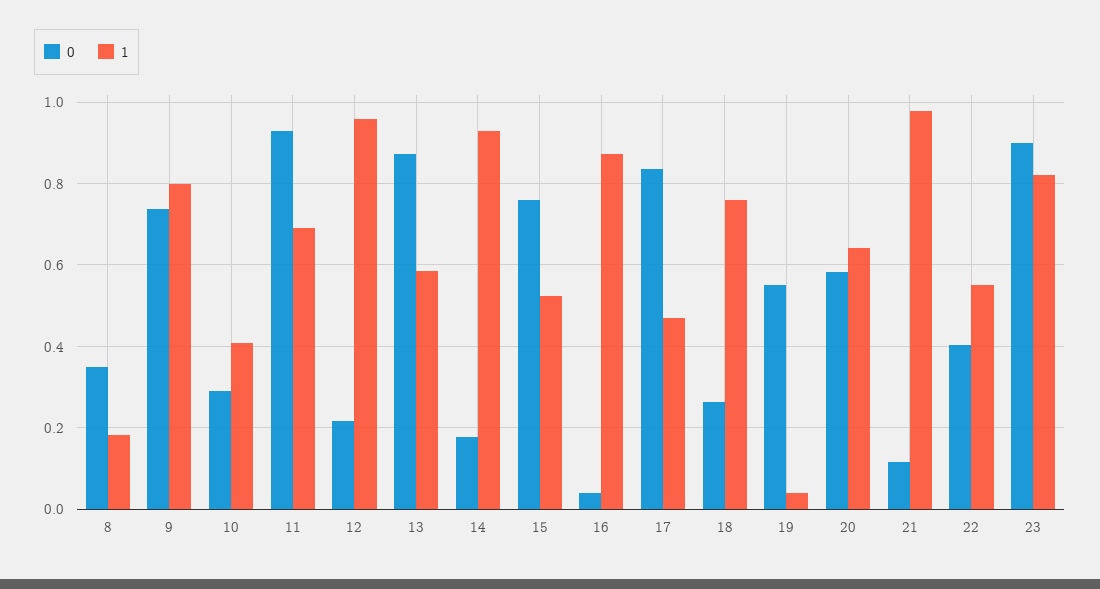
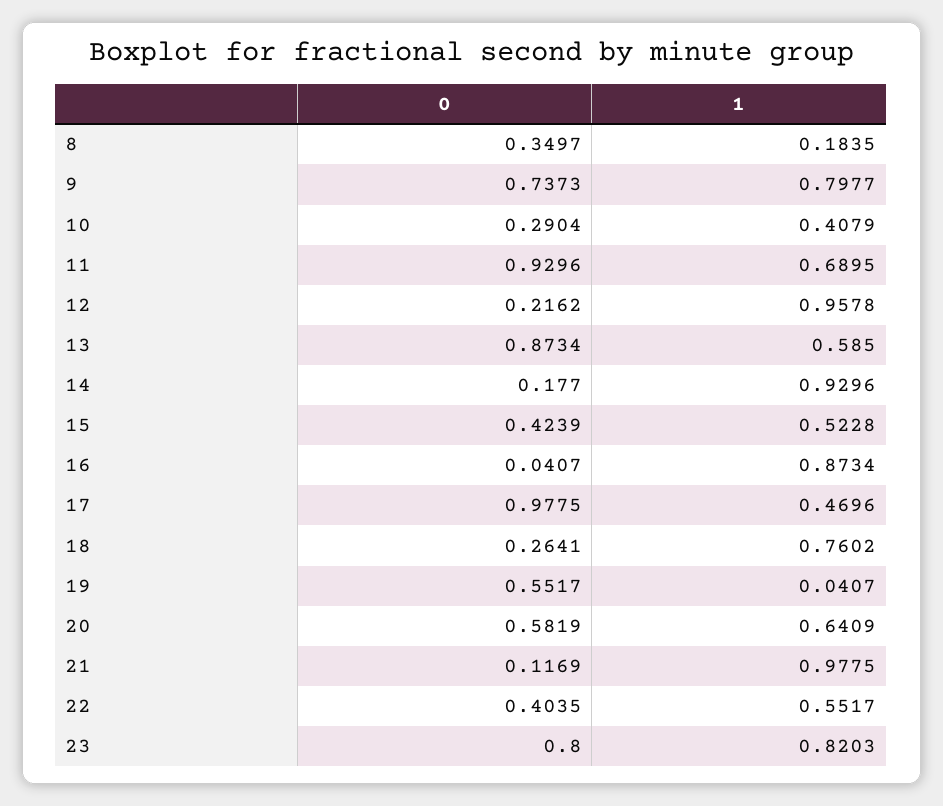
0, 15: 0.76 -> 0.4239
0, 17: 0.84 -> 0.9775
0, 23: 0.9 -> 0.8

